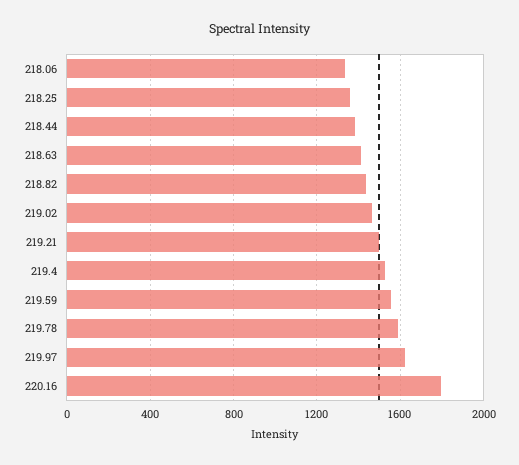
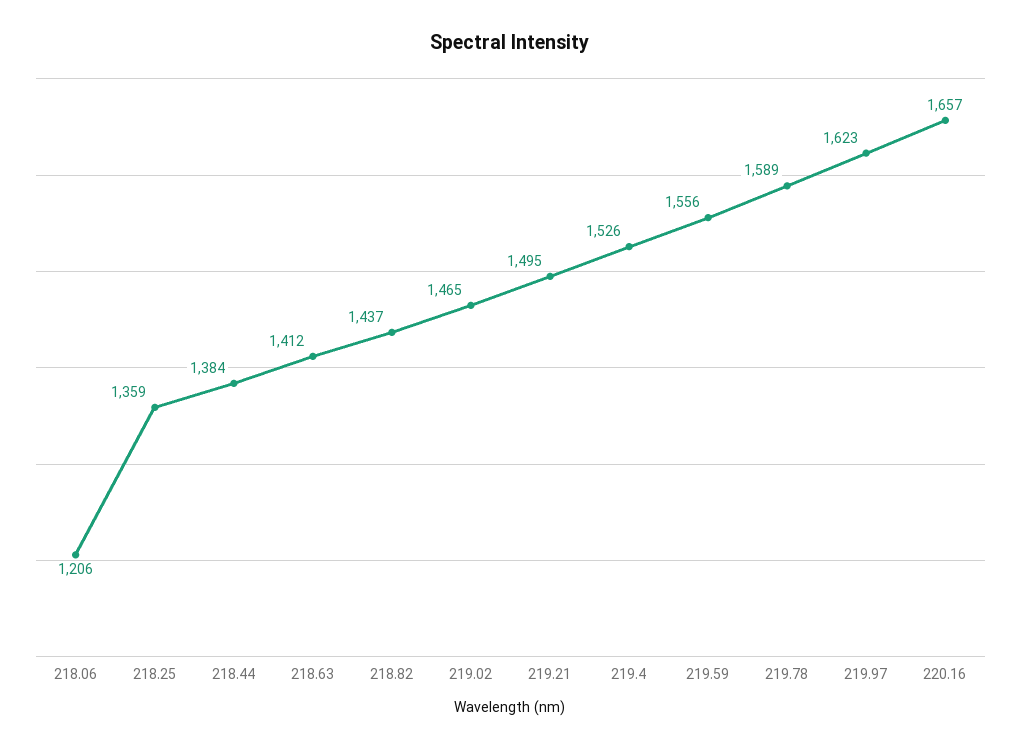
218.06: 1350 -> 1206
220.16: 1800 -> 1657

